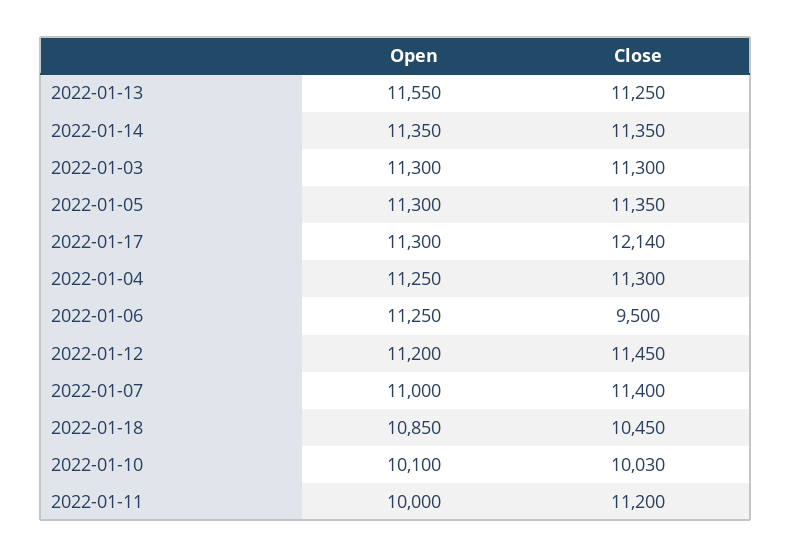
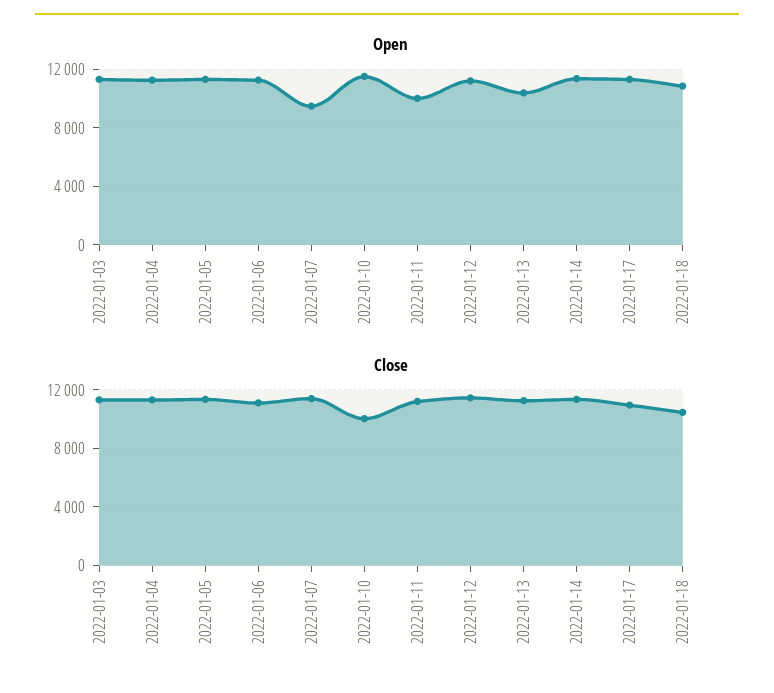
Open, 2022-01-13: 11550 -> 10500
Close, 2022-01-17: 12140 -> 11000
Close, 2022-01-06: 9500 -> 11000
Open, 2022-01-07: 11000 -> 9500
Open, 2022-01-10: 10100 -> 11500

